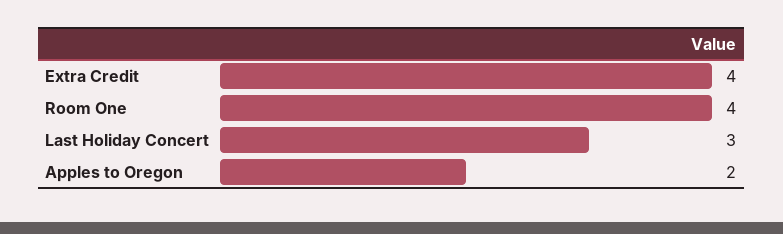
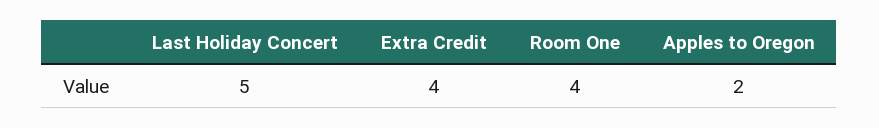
Last Holiday Concert: 3 -> 5

